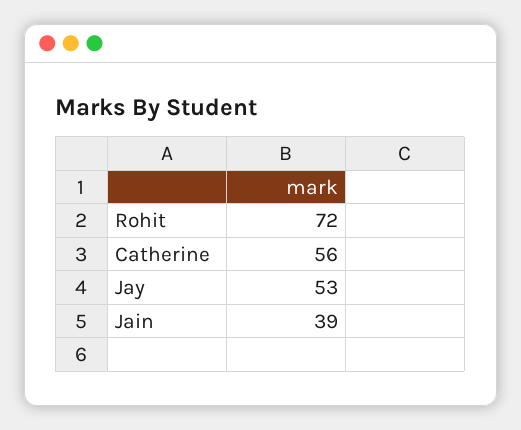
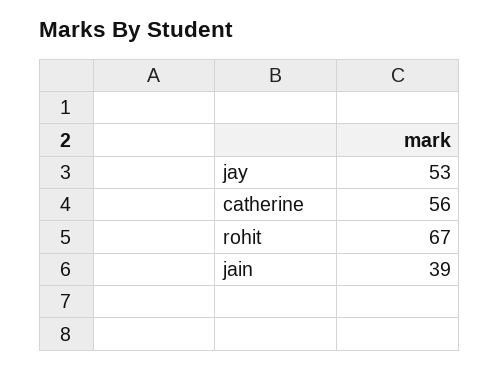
Rohit: 72 -> 67

